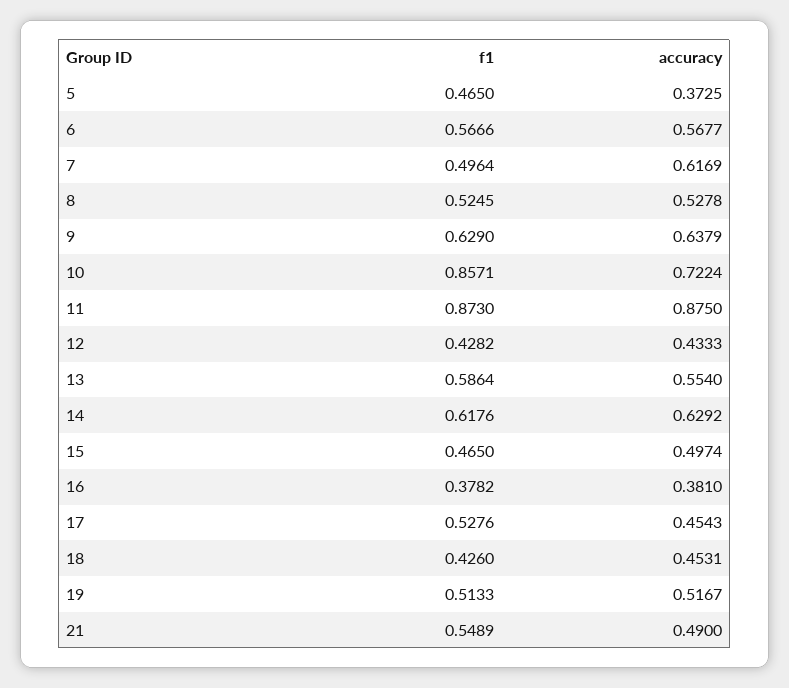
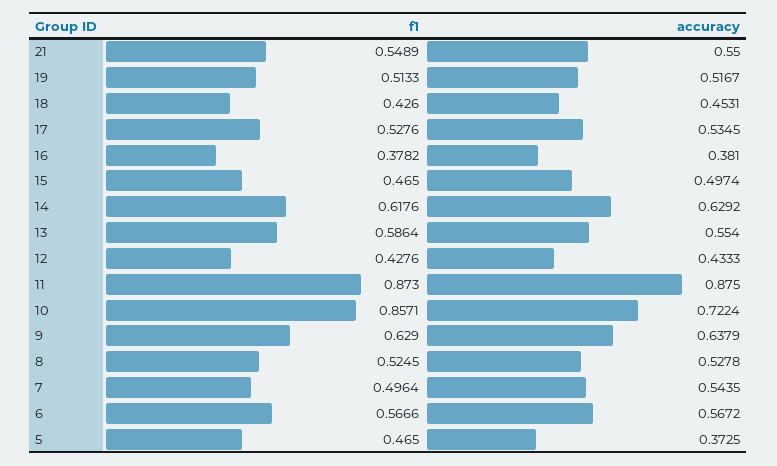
accuracy, 6: 0.5677 -> 0.5672
accuracy, 7: 0.6169 -> 0.5435
f1, 12: 0.4282 -> 0.4276
accuracy, 17: 0.4543 -> 0.5345
accuracy, 21: 0.49 -> 0.55

